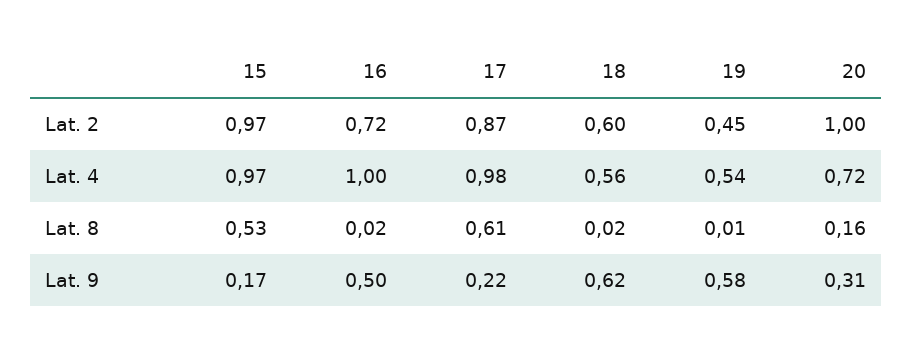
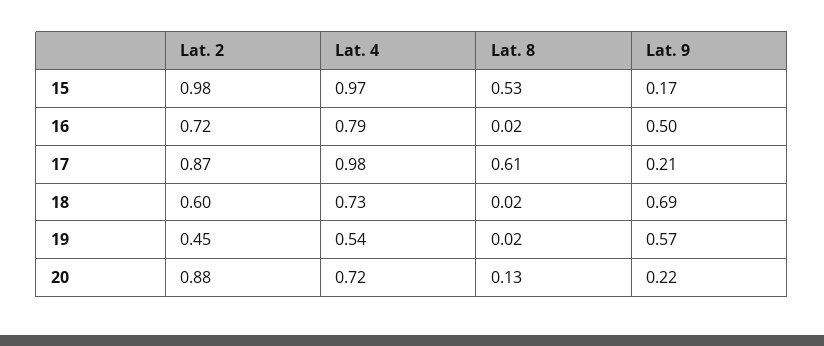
15, Lat. 2: 0.97 -> 0.98
20, Lat. 2: 1 -> 0.88
16, Lat. 4: 1 -> 0.79
18, Lat. 4: 0.56 -> 0.73
19, Lat. 8: 0.01 -> 0.02
20, Lat. 8: 0.16 -> 0.13
17, Lat. 9: 0.22 -> 0.21
18, Lat. 9: 0.62 -> 0.69
19, Lat. 9: 0.58 -> 0.57
20, Lat. 9: 0.31 -> 0.22

